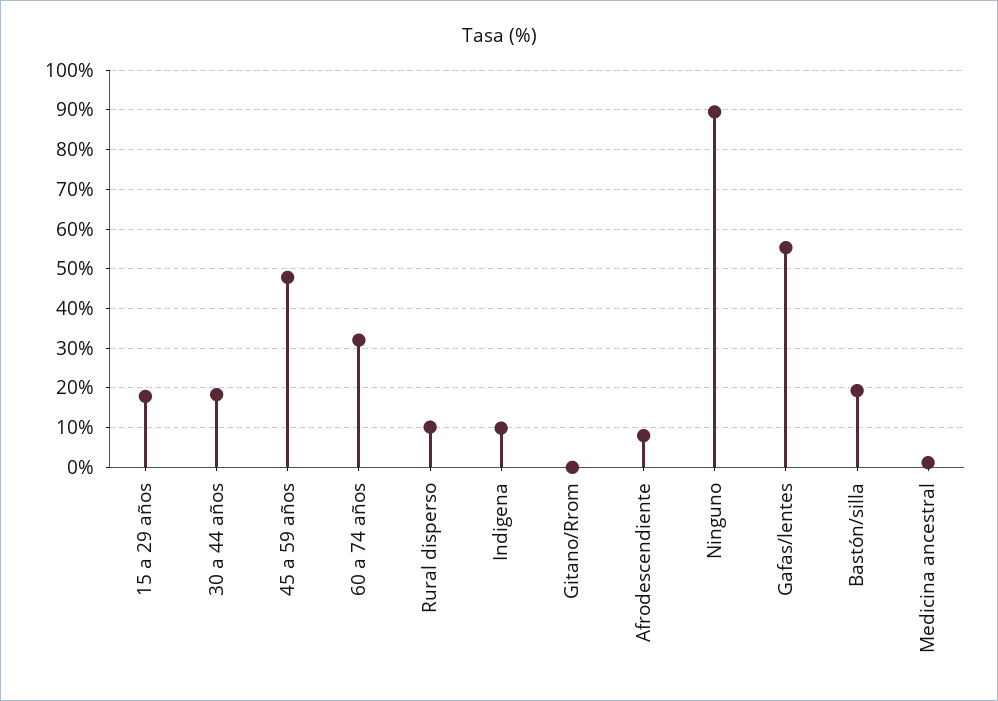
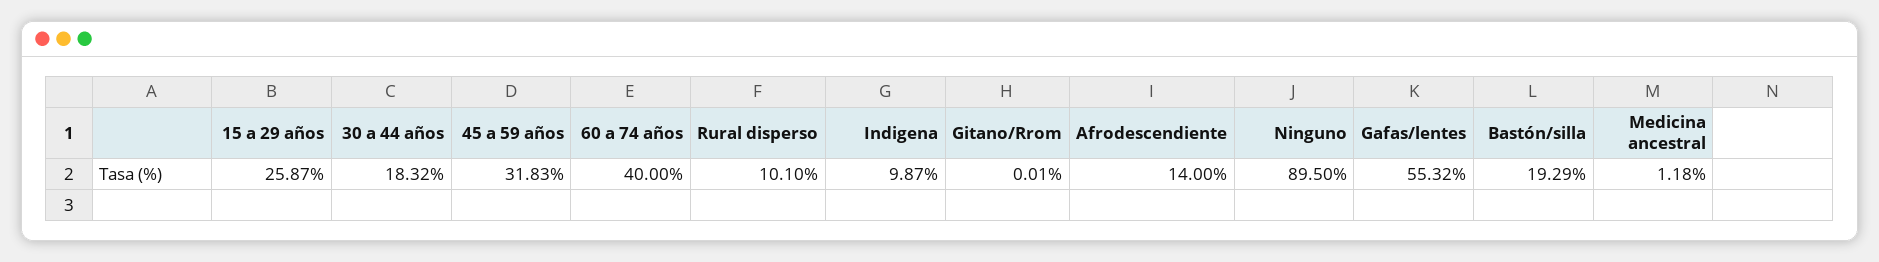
15 a 29 años: 18 -> 25.87
45 a 59 años: 48 -> 31.83
60 a 74 años: 32 -> 40
Afrodescendiente: 8 -> 14

